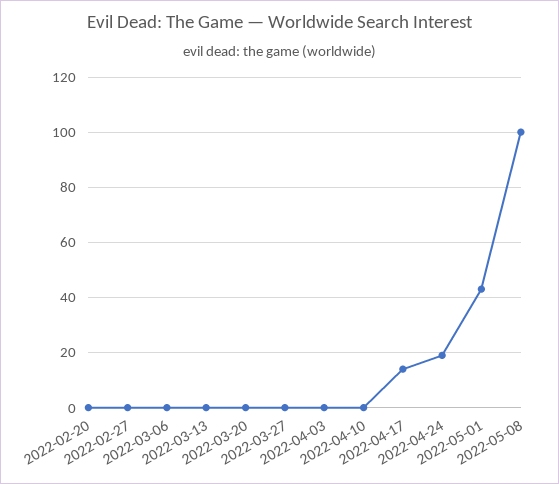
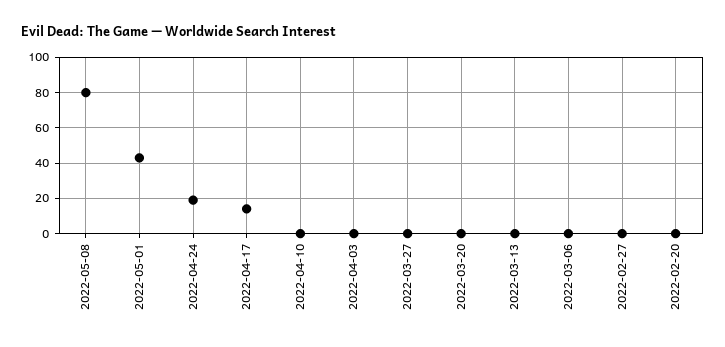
2022-05-08: 100 -> 80

